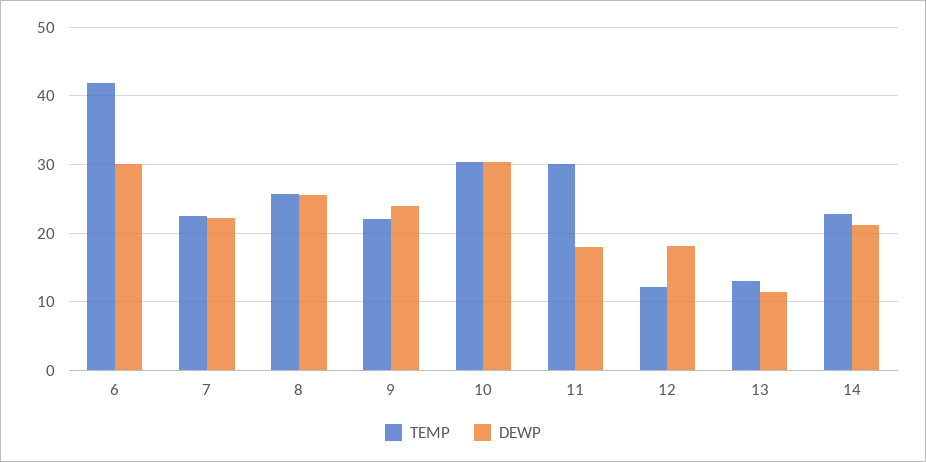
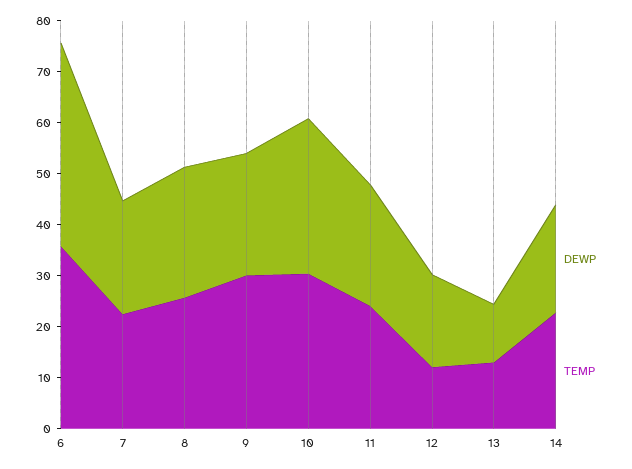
TEMP, 6: 42 -> 36
DEWP, 6: 30 -> 40
TEMP, 9: 22 -> 30
TEMP, 11: 30 -> 24
DEWP, 11: 18 -> 24

